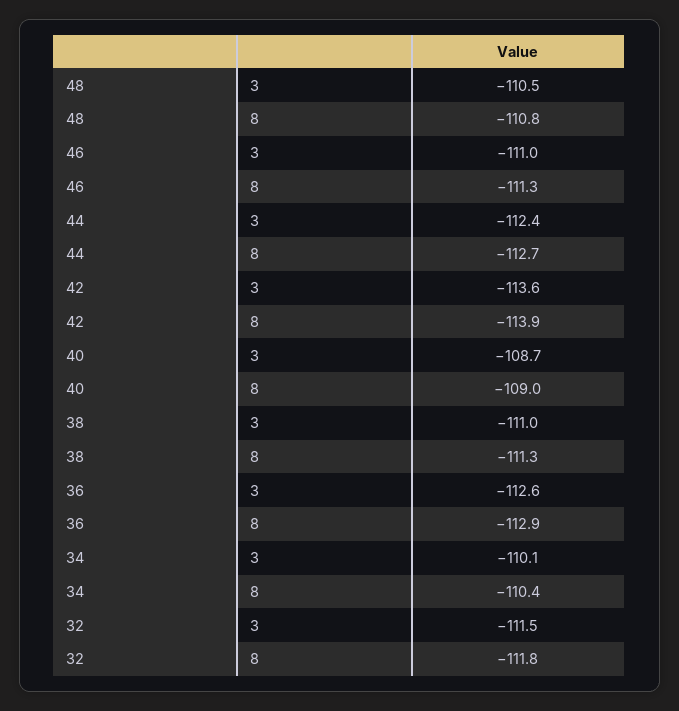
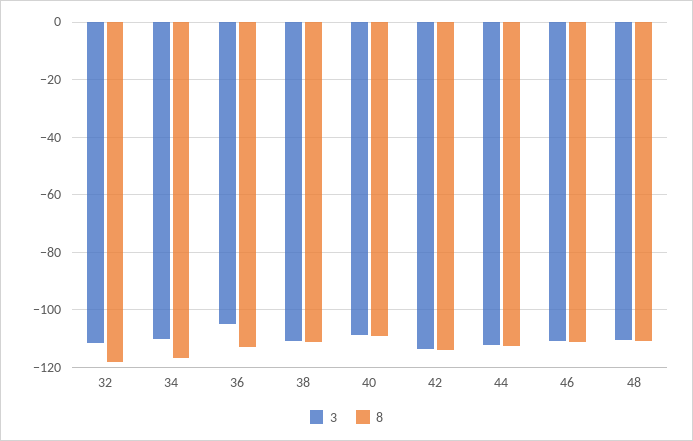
3, 36: -112.6 -> -105
8, 34: -110.4 -> -117.5
8, 32: -111.8 -> -117.5

